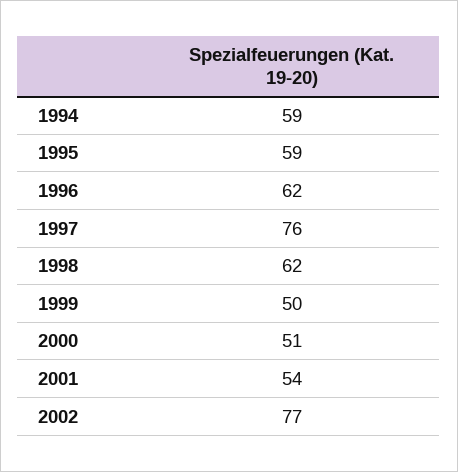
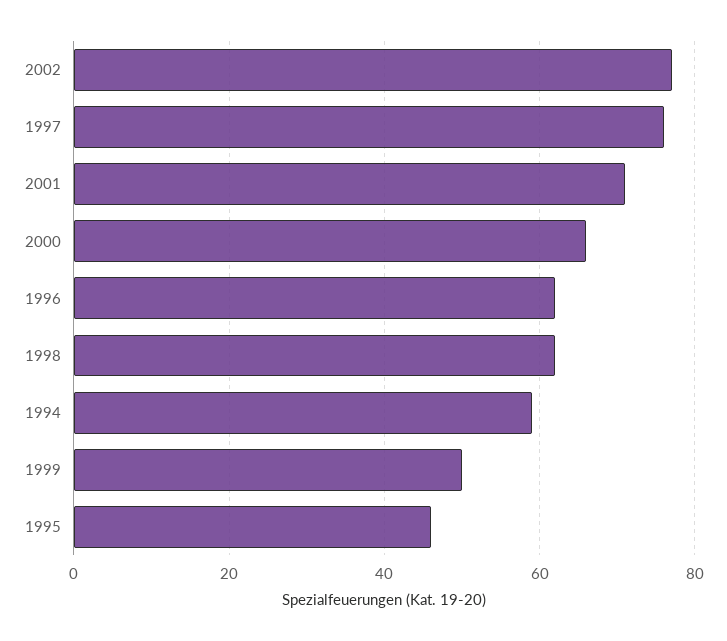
1995: 59 -> 45
2000: 51 -> 65
2001: 54 -> 70

